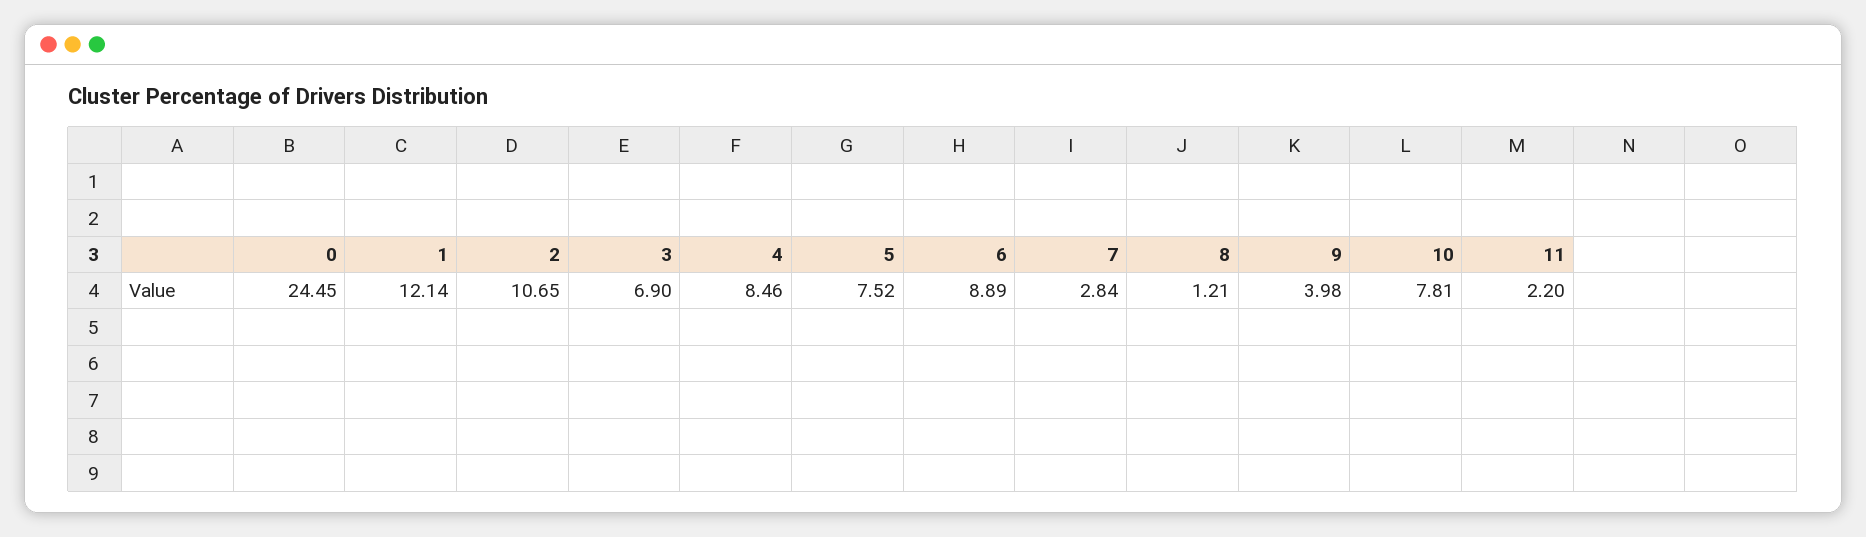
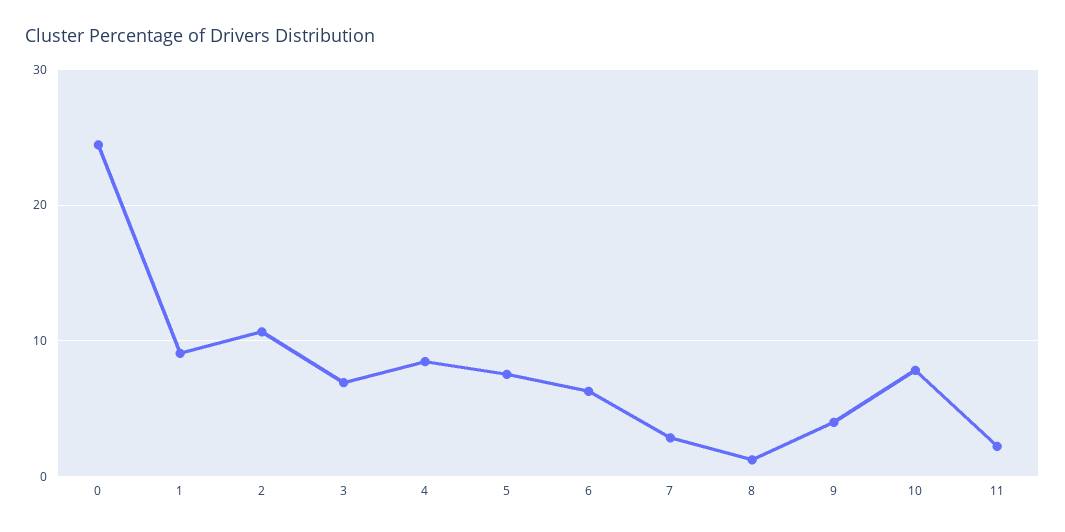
1: 12.14 -> 9
6: 8.89 -> 6

